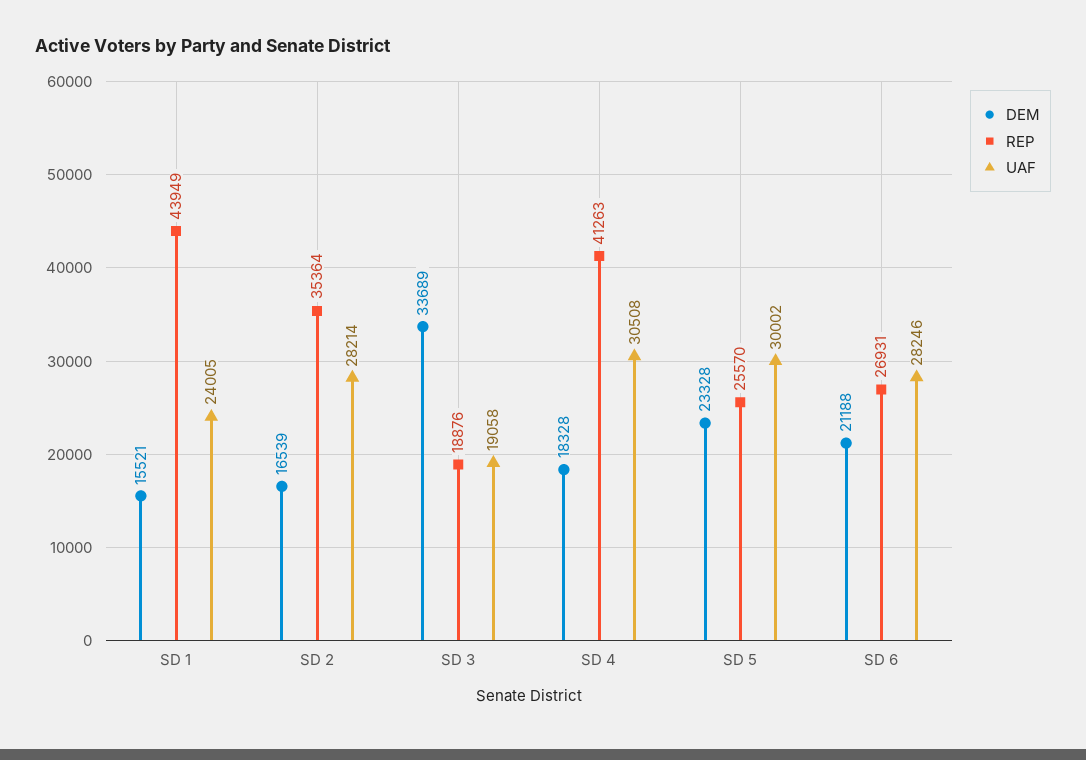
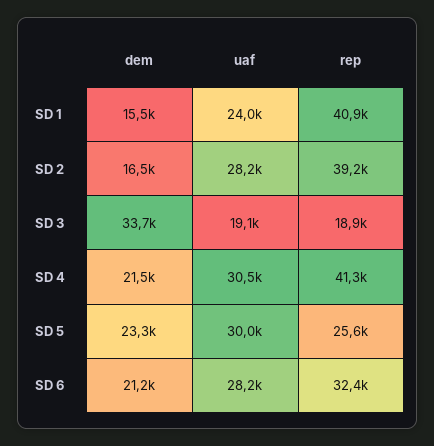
REP, SD 1: 43949 -> 40900
REP, SD 2: 35364 -> 39200
DEM, SD 4: 18328 -> 21500
REP, SD 6: 26931 -> 32400

